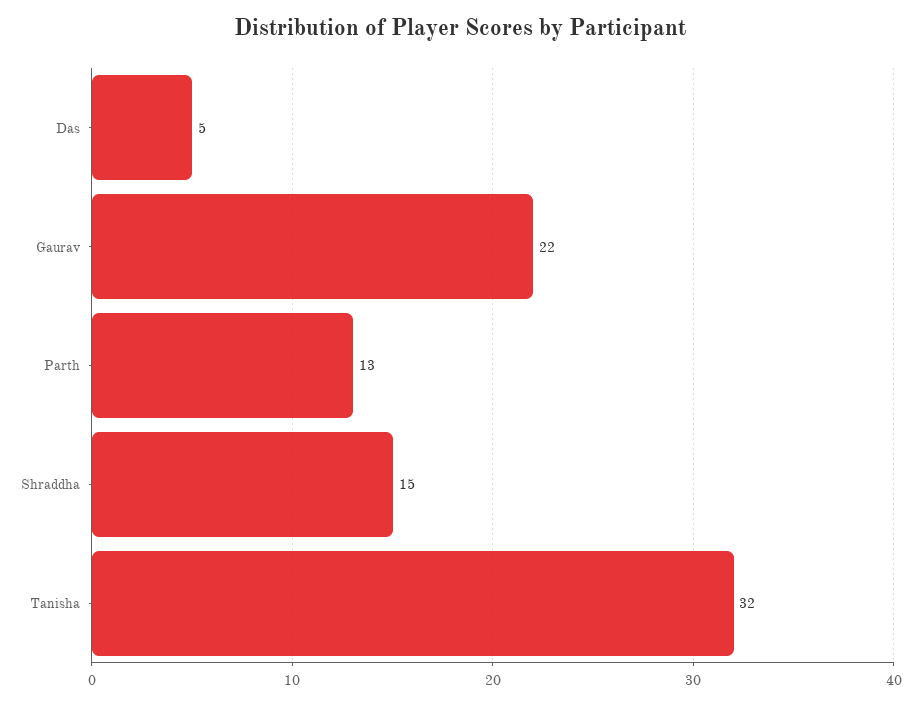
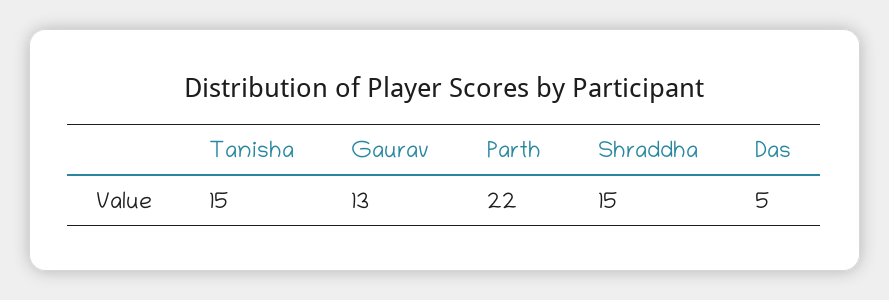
Gaurav: 22 -> 13
Parth: 13 -> 22
Tanisha: 32 -> 15

